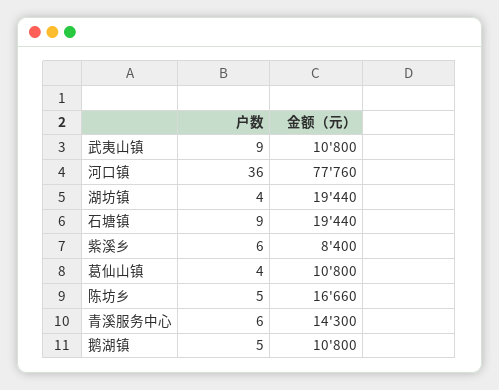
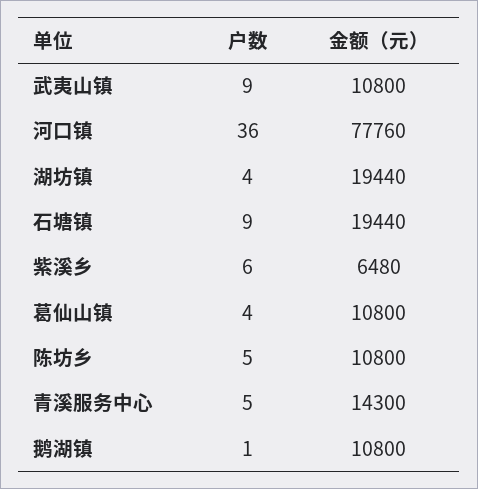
金额（元）, 紫溪乡: 8400 -> 6480
金额（元）, 陈坊乡: 16660 -> 10800
户数, 青溪服务中心: 6 -> 5
户数, 鹅湖镇: 5 -> 1

